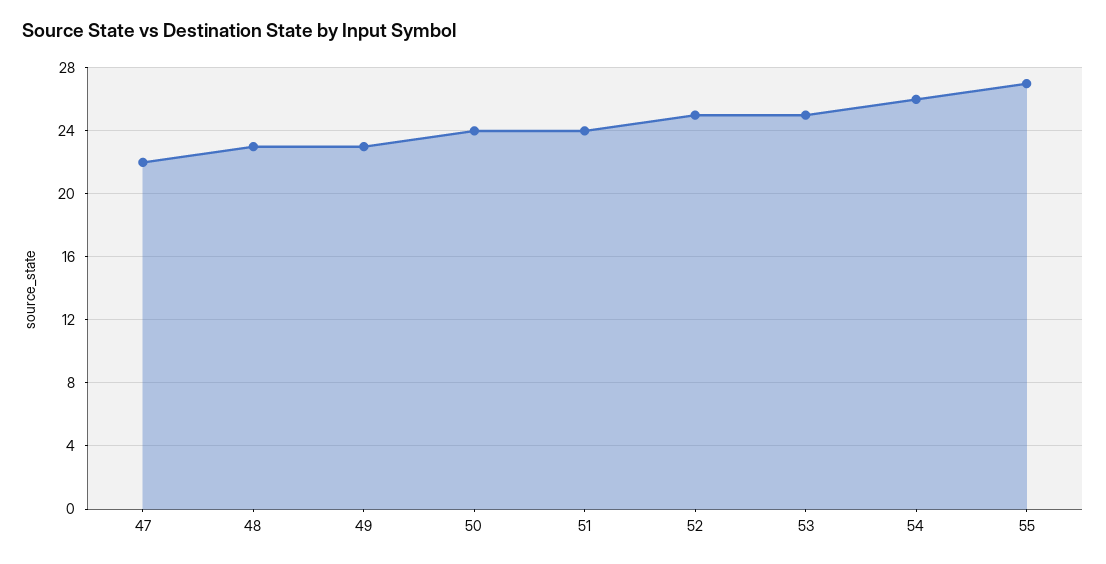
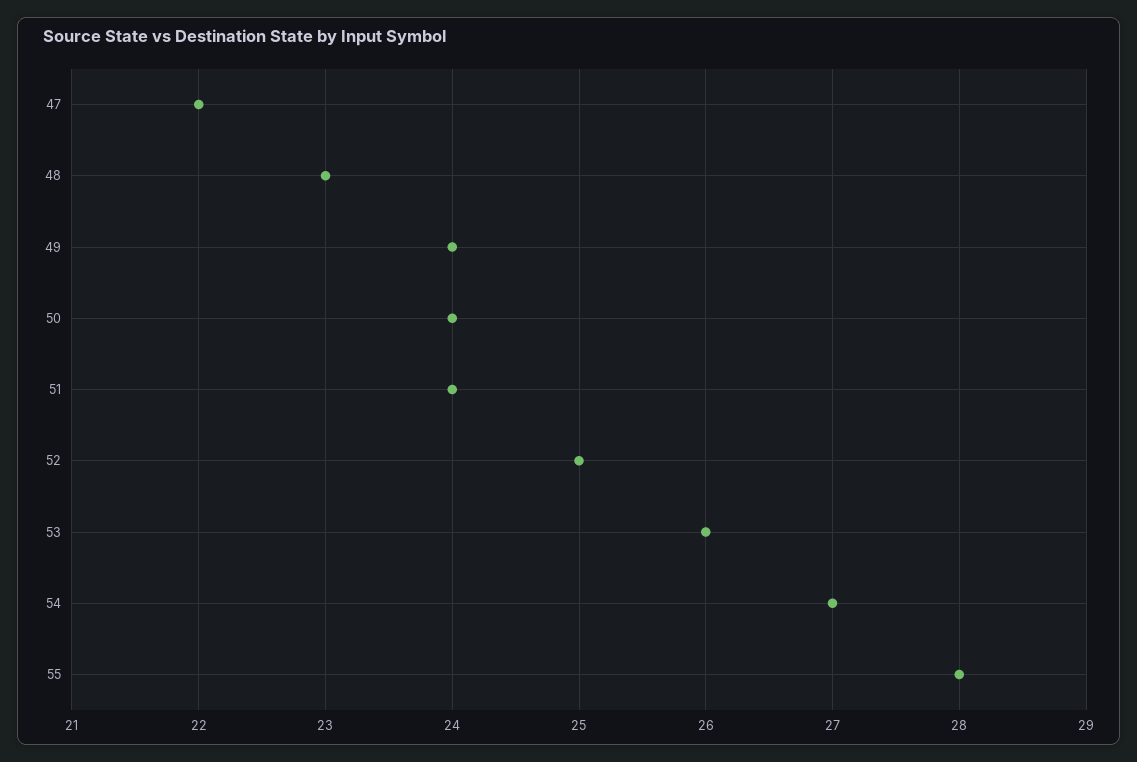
49: 23 -> 24
53: 25 -> 26
54: 26 -> 27
55: 27 -> 28

